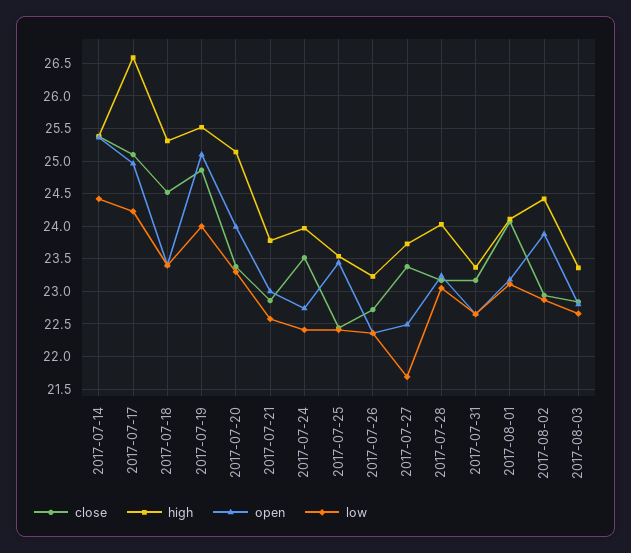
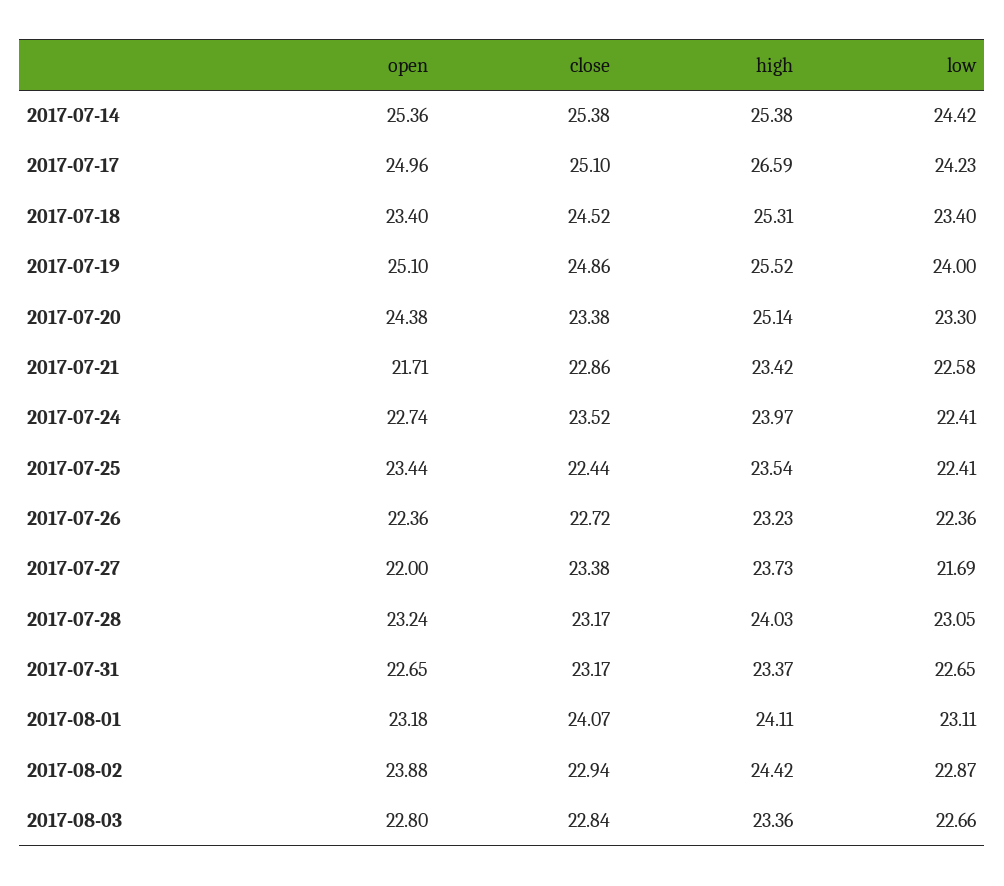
open, 2017-07-20: 24 -> 24.38
high, 2017-07-21: 23.8 -> 23.42
open, 2017-07-21: 23 -> 21.71
open, 2017-07-27: 22.5 -> 22

